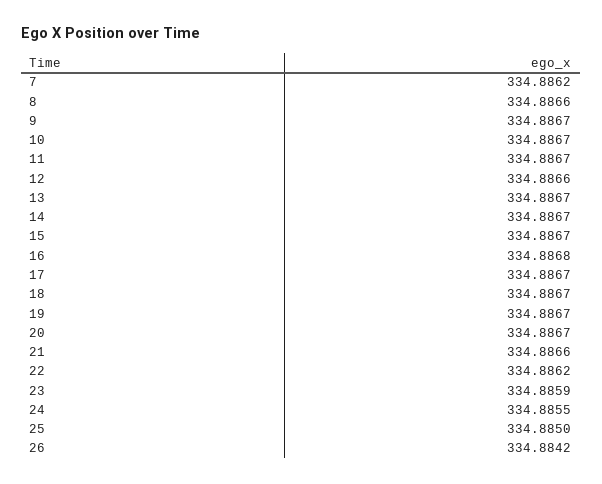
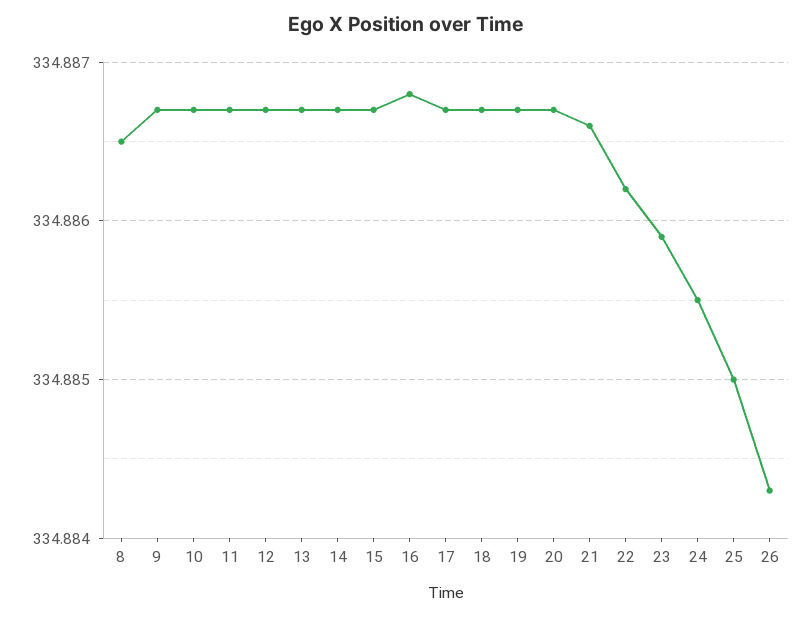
7: 334.8862 -> none
8: 334.8866 -> 334.8865
12: 334.8866 -> 334.8867
26: 334.8842 -> 334.8843

